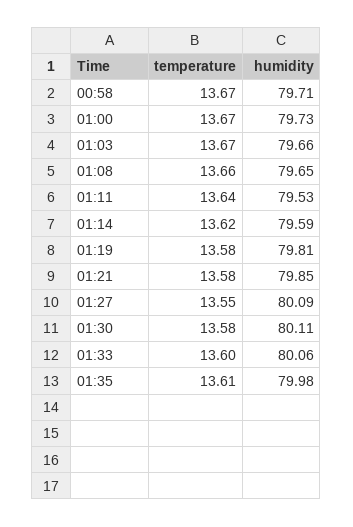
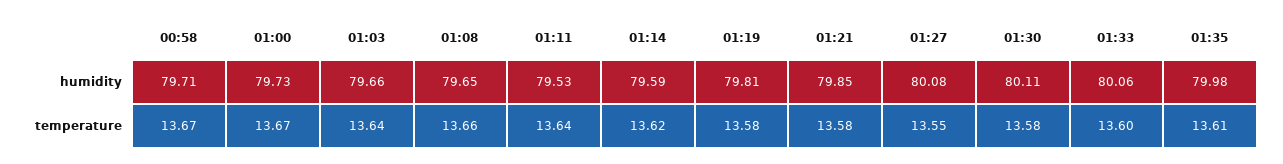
temperature, 01:03: 13.67 -> 13.64
humidity, 01:27: 80.09 -> 80.08

